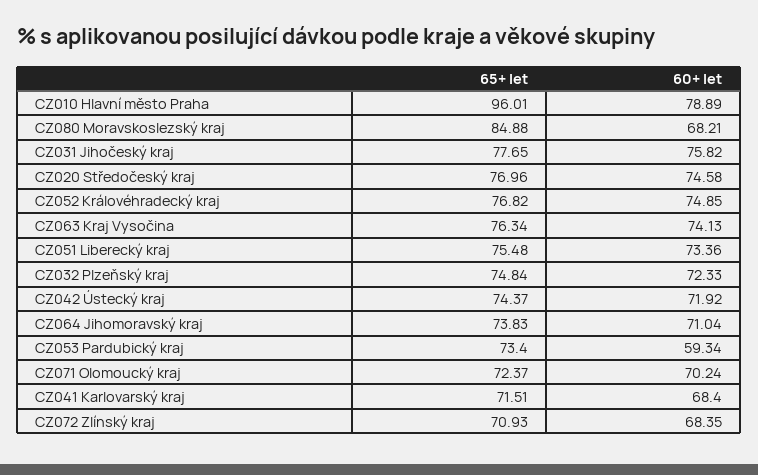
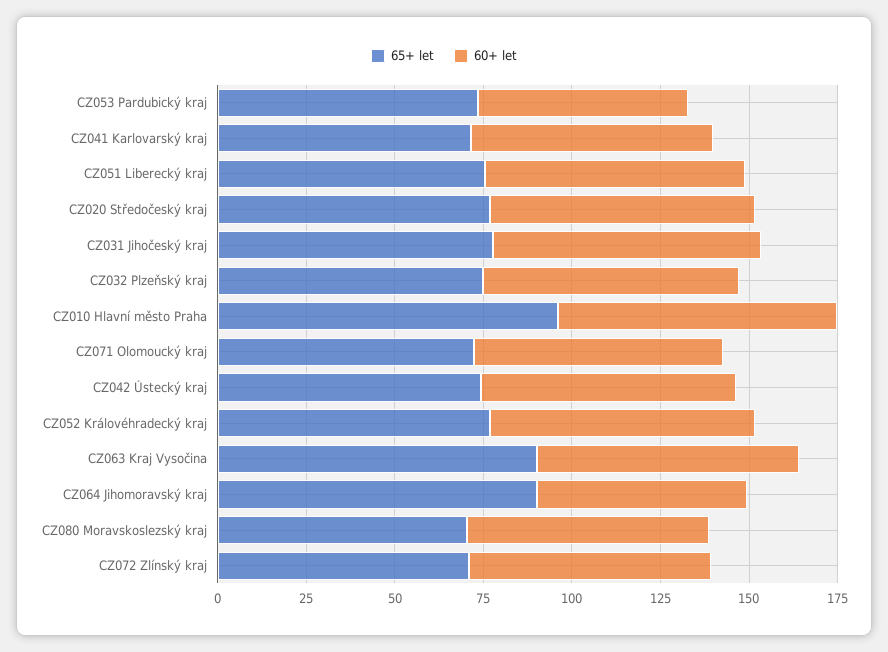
65+ let, CZ080 Moravskoslezský kraj: 84.88 -> 70
65+ let, CZ063 Kraj Vysočina: 76.34 -> 90
65+ let, CZ064 Jihomoravský kraj: 73.83 -> 90
60+ let, CZ064 Jihomoravský kraj: 71.04 -> 60

